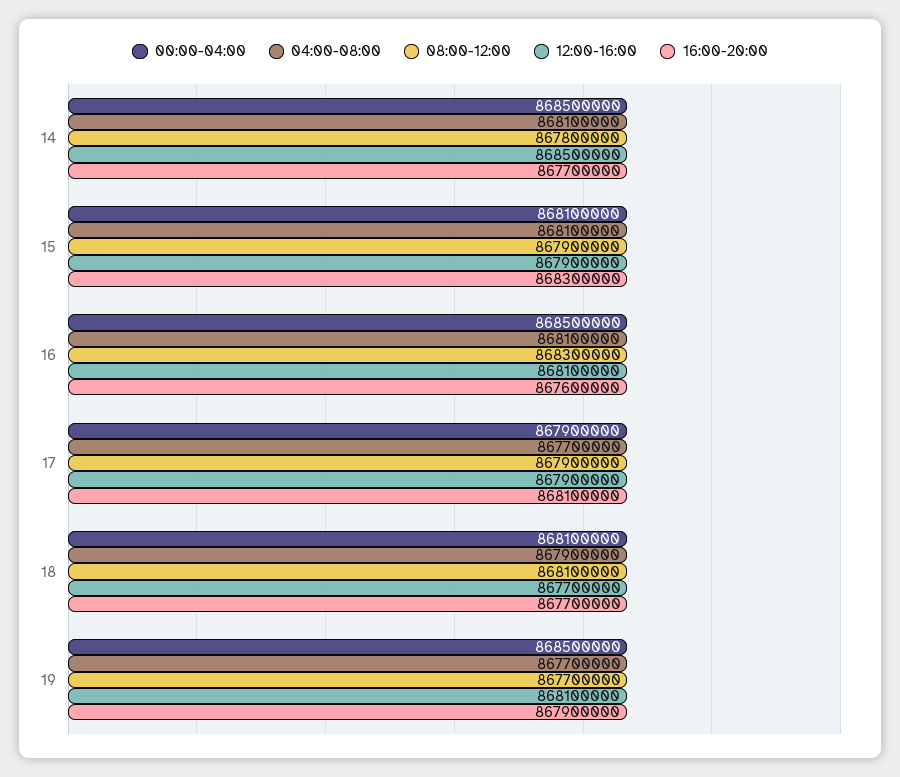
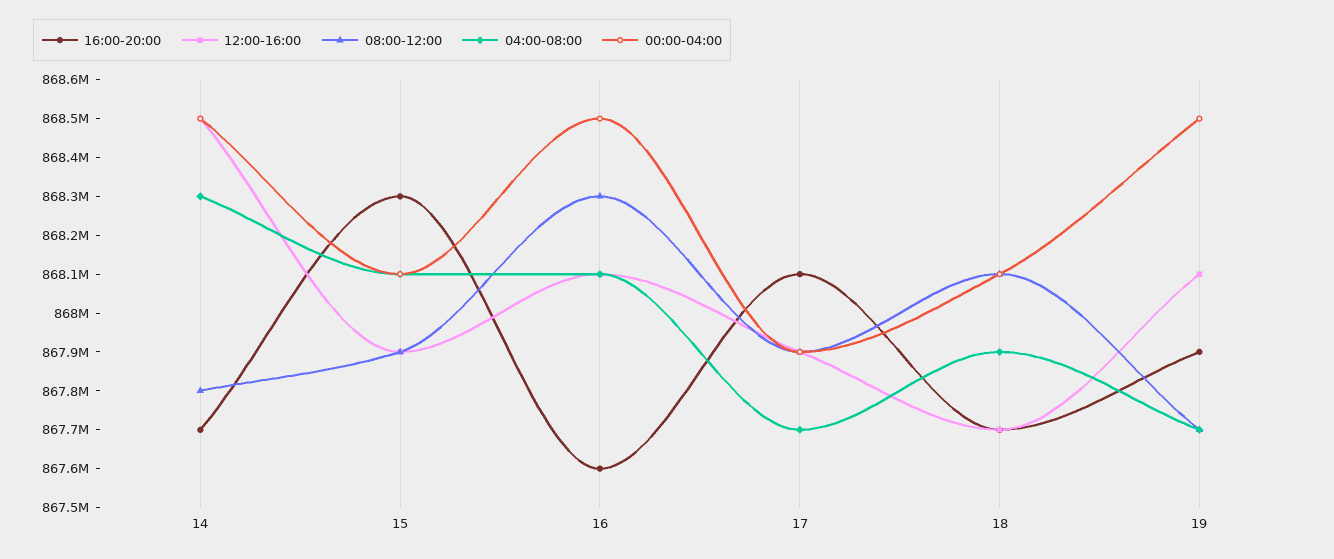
04:00-08:00, 14: 868100000 -> 868300000

